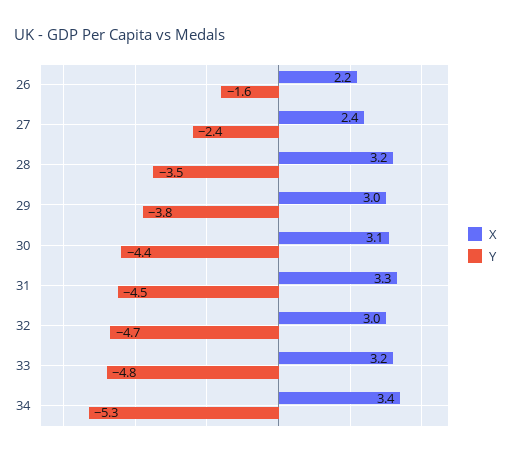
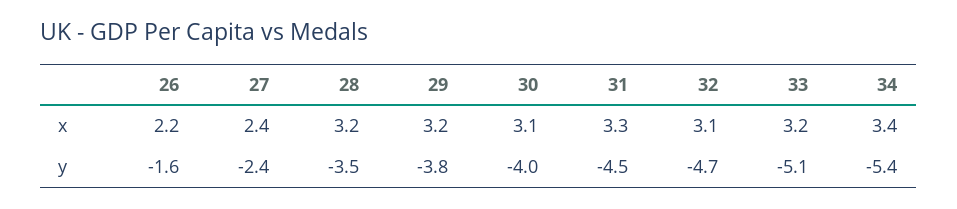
X, 29: 3 -> 3.2
Y, 30: -4.4 -> -4
X, 32: 3 -> 3.1
Y, 33: -4.8 -> -5.1
Y, 34: -5.3 -> -5.4

